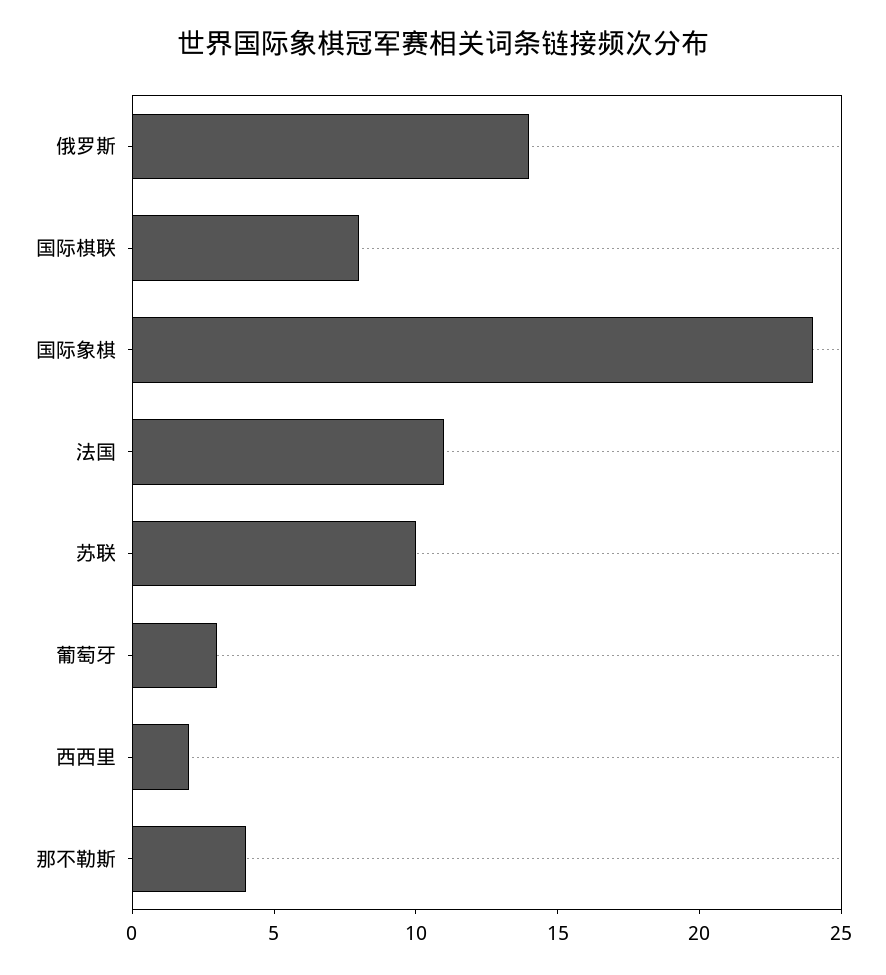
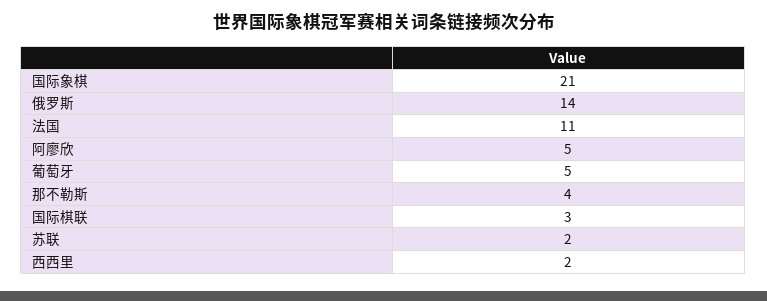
国际棋联: 8 -> 3
国际象棋: 24 -> 21
苏联: 10 -> 2
葡萄牙: 3 -> 5
阿廖欣: none -> 5

